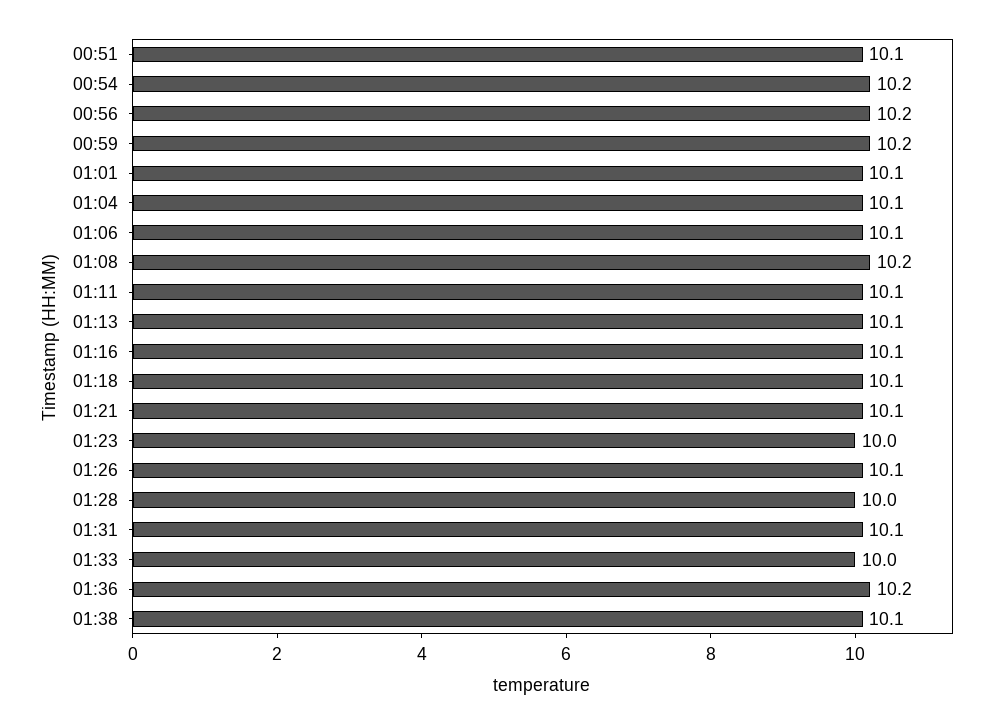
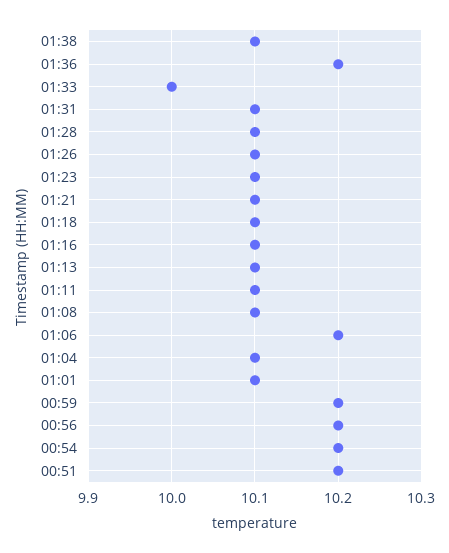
00:51: 10.1 -> 10.2
01:06: 10.1 -> 10.2
01:08: 10.2 -> 10.1
01:23: 10 -> 10.1
01:28: 10 -> 10.1

